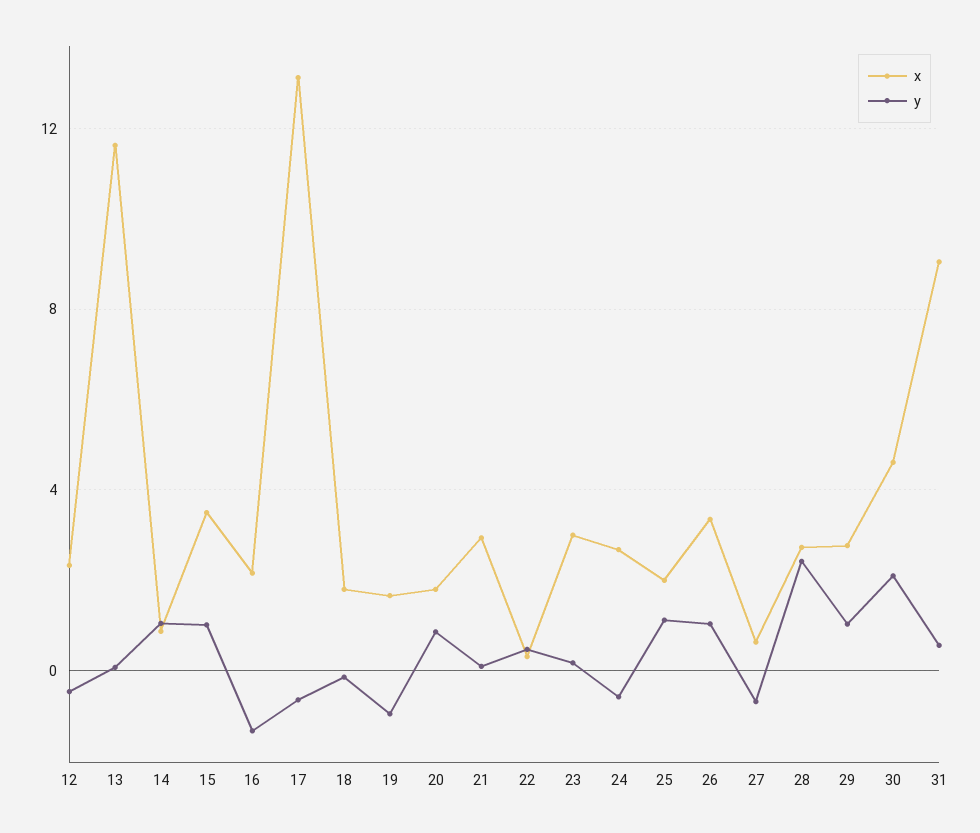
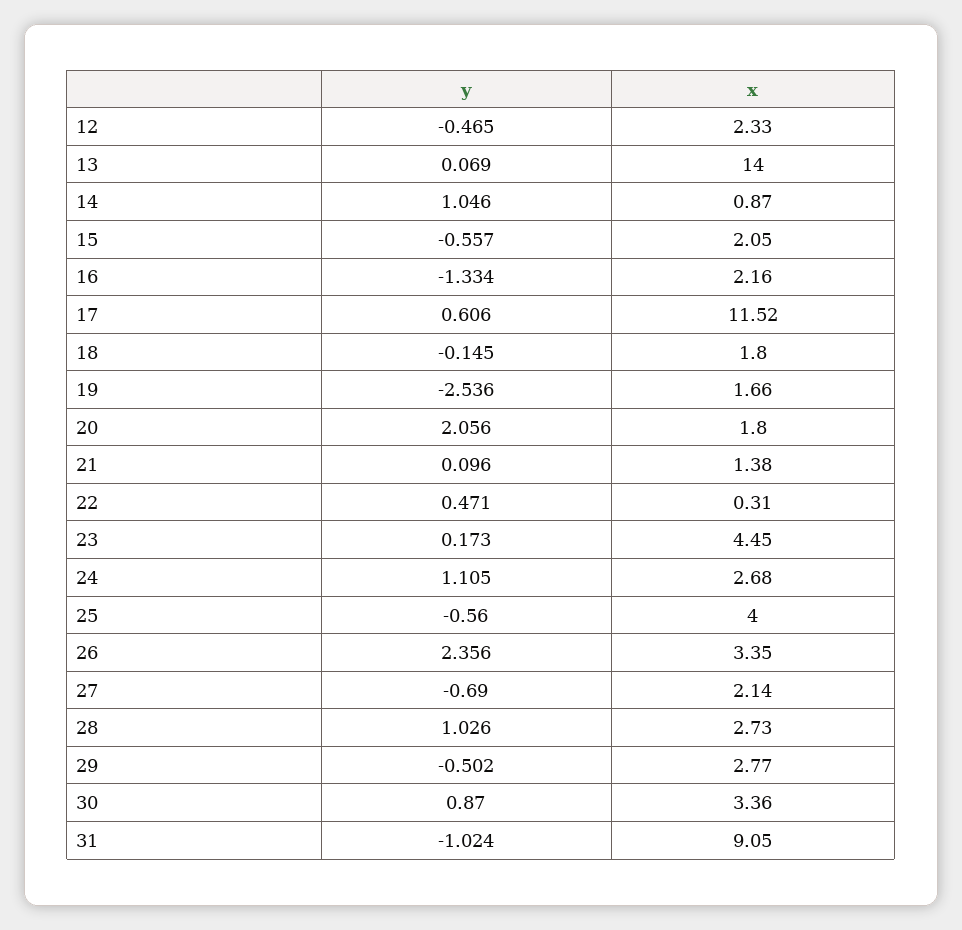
x, 13: 11.5 -> 14
x, 15: 3.5 -> 2.05
y, 15: 1 -> -0.557
x, 17: 13 -> 11.52
y, 17: -0.5 -> 0.606
y, 19: -1 -> -2.536
y, 20: 1 -> 2.056
x, 21: 3 -> 1.38
x, 23: 3 -> 4.45
y, 24: -0.5 -> 1.105
x, 25: 2 -> 4
y, 25: 1 -> -0.56
y, 26: 1 -> 2.356
x, 27: 0.5 -> 2.14
y, 28: 2.5 -> 1.026
y, 29: 1 -> -0.502
x, 30: 4.5 -> 3.36
y, 30: 2 -> 0.87
y, 31: 0.5 -> -1.024

